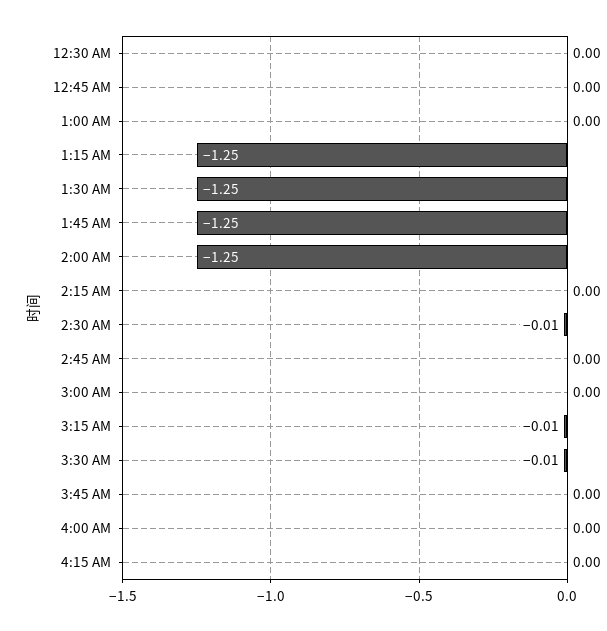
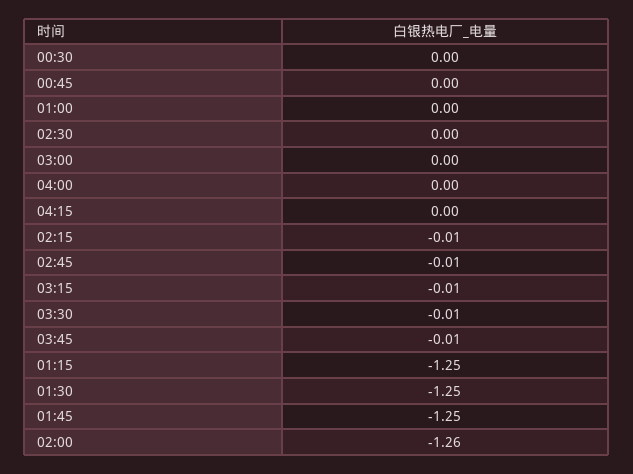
2:00 AM: -1.25 -> -1.26
2:15 AM: 0 -> -0.01
2:30 AM: -0.01 -> 0
2:45 AM: 0 -> -0.01
3:45 AM: 0 -> -0.01

